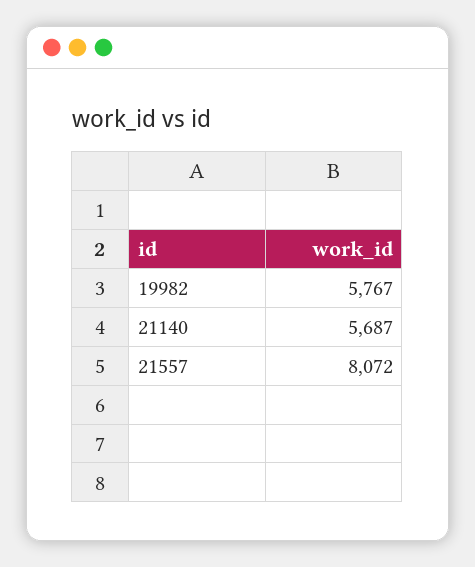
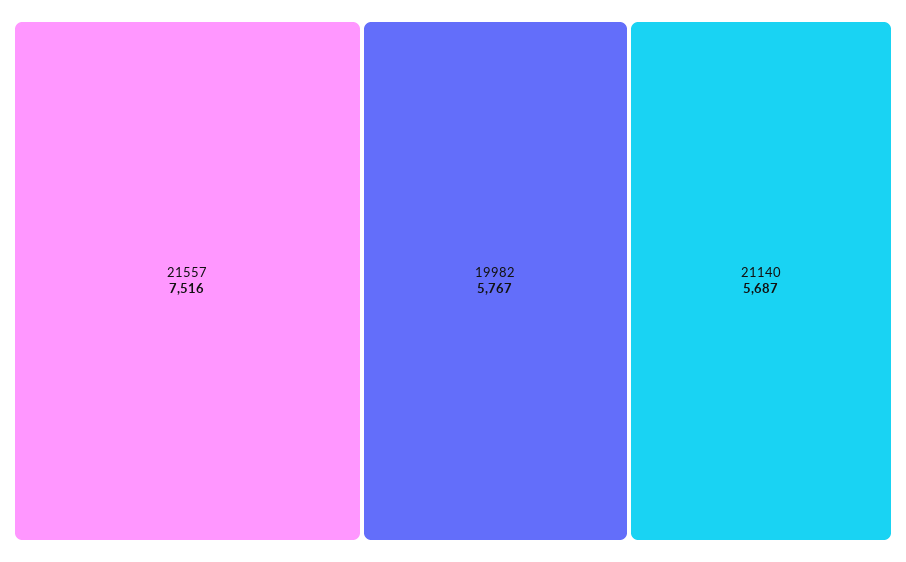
21557: 8072 -> 7516

